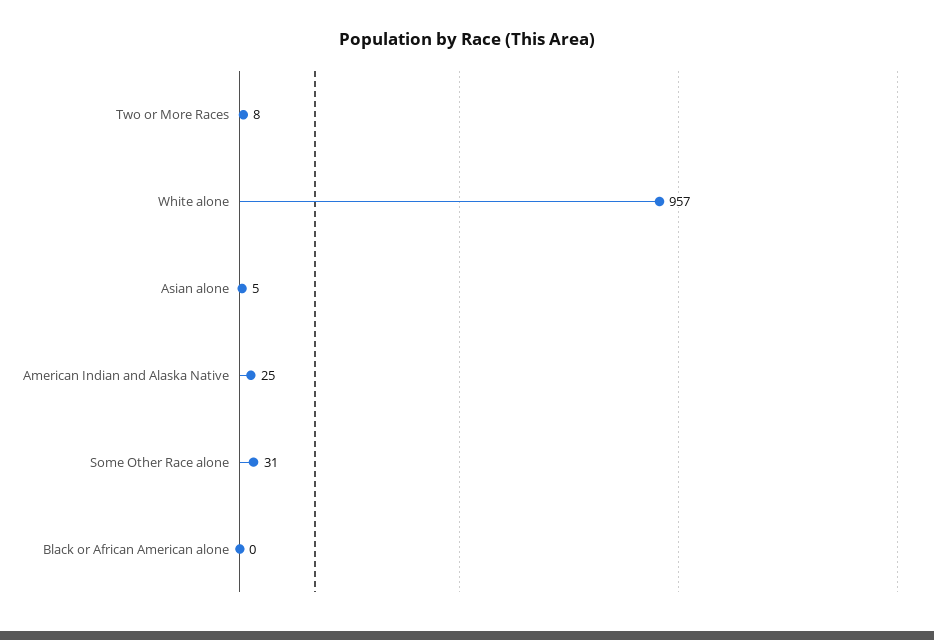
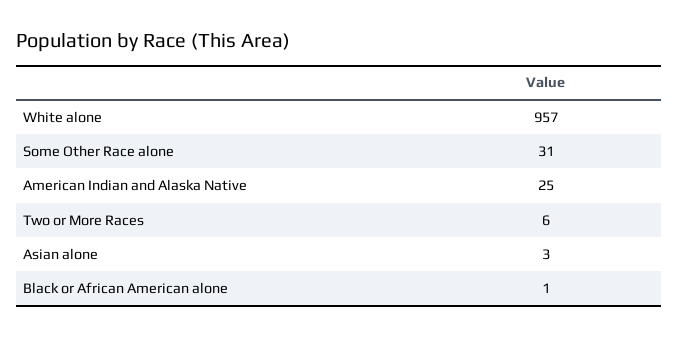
Two or More Races: 8 -> 6
Asian alone: 5 -> 3
Black or African American alone: 0 -> 1

